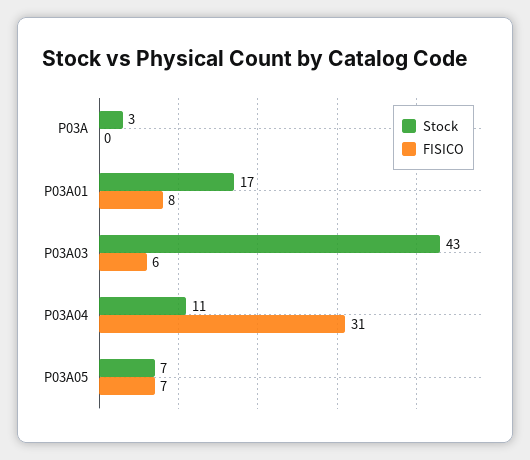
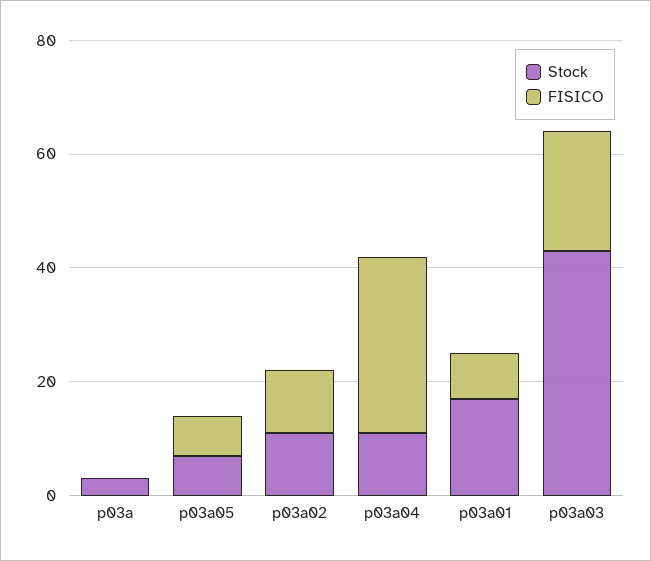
FISICO, P03A03: 6 -> 20
Stock, p03a02: none -> 10
FISICO, p03a02: none -> 10

